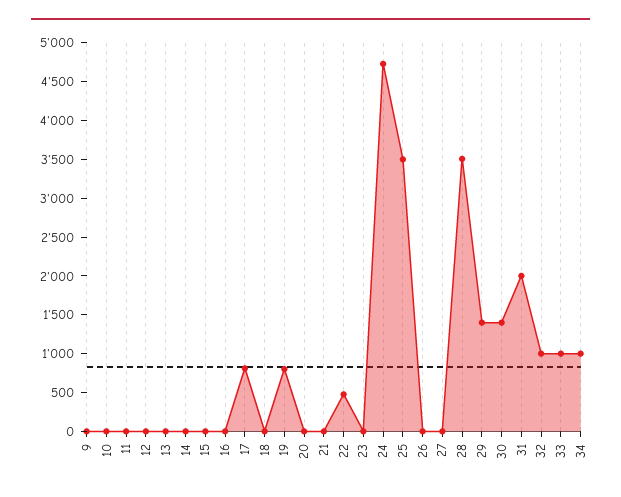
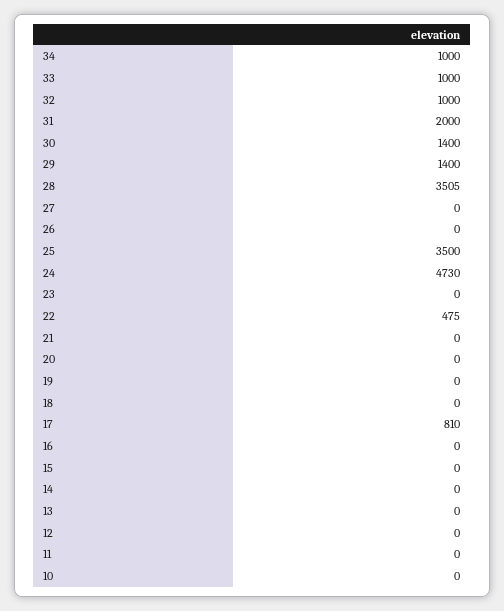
9: 0 -> none
19: 750 -> 0

